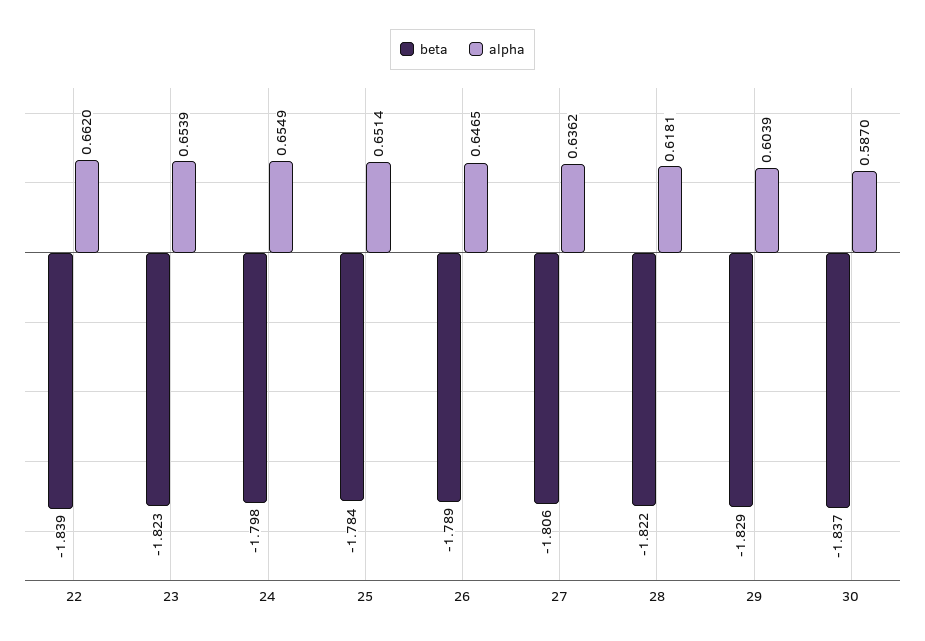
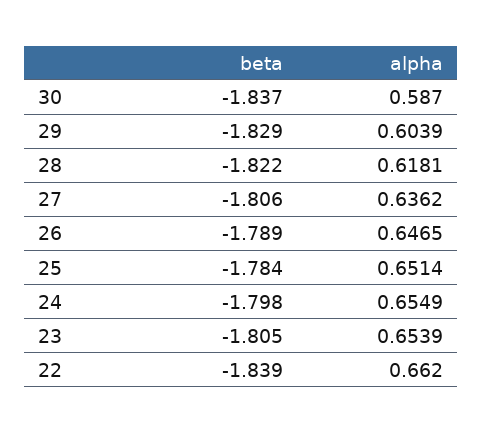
beta, 23: -1.823 -> -1.805

